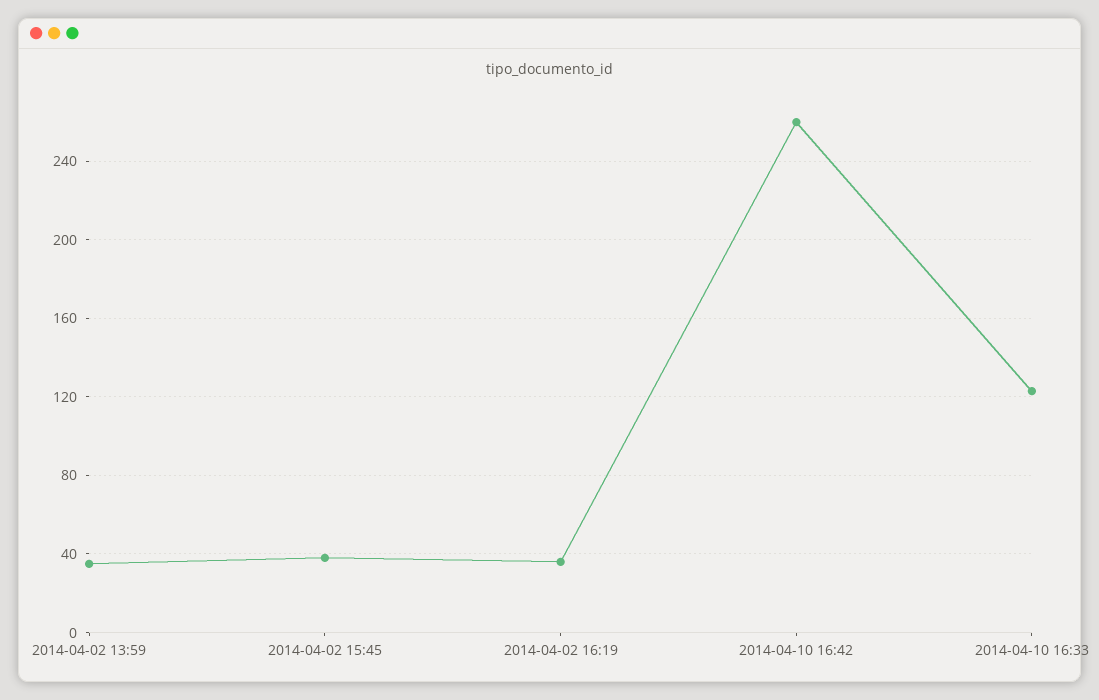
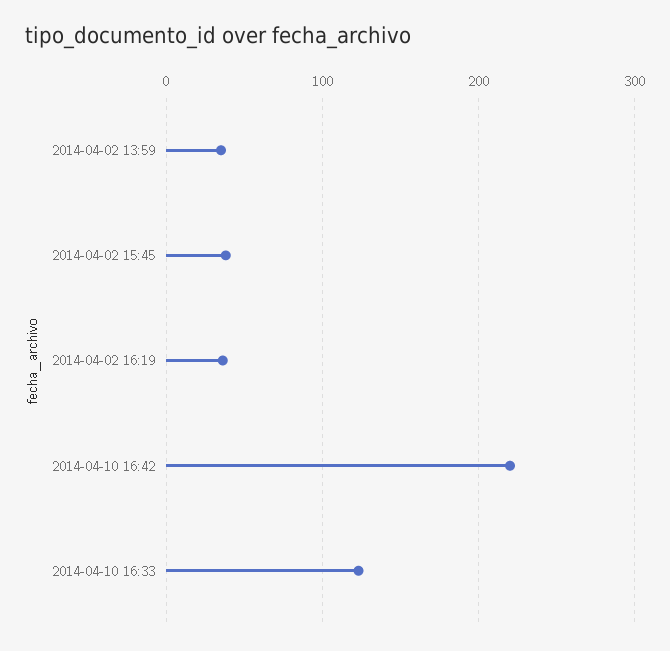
2014-04-10 16:42: 260 -> 220

